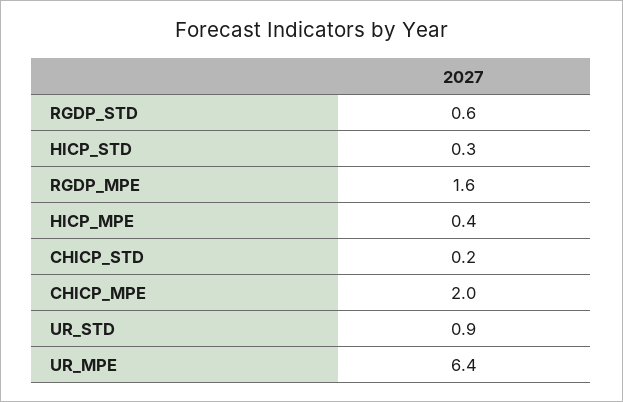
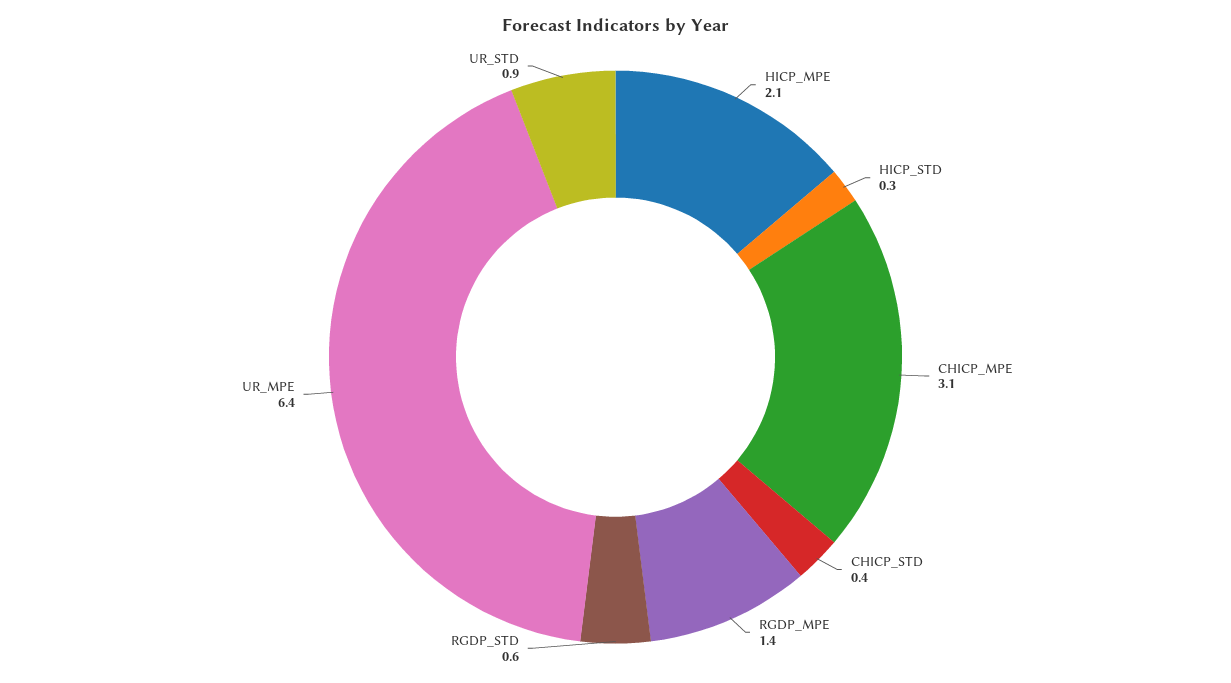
RGDP_MPE: 1.6 -> 1.4
HICP_MPE: 0.4 -> 2.1
CHICP_STD: 0.2 -> 0.4
CHICP_MPE: 2 -> 3.1

